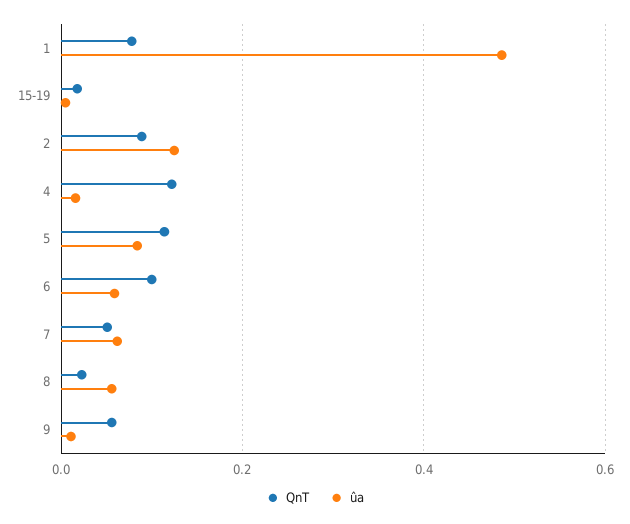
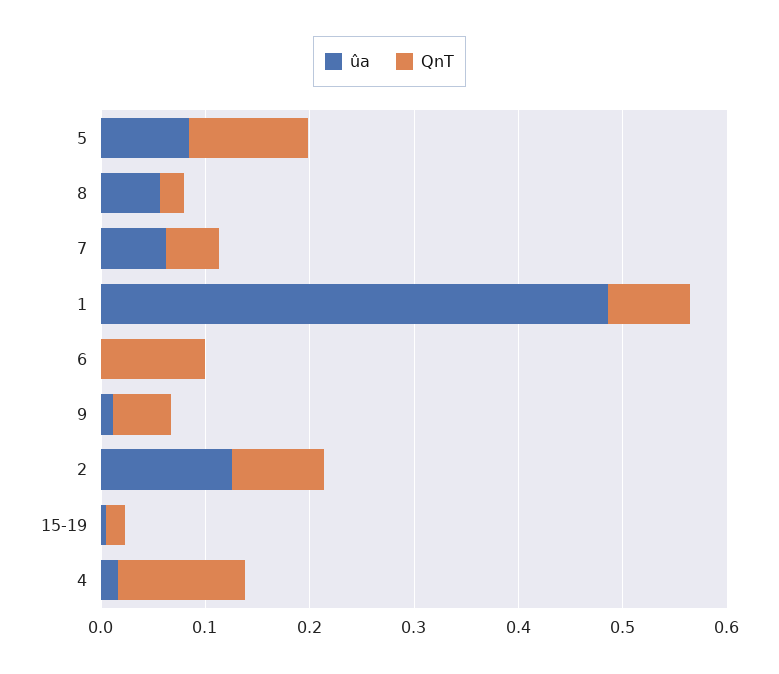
ûa, 6: 0.06 -> 0

